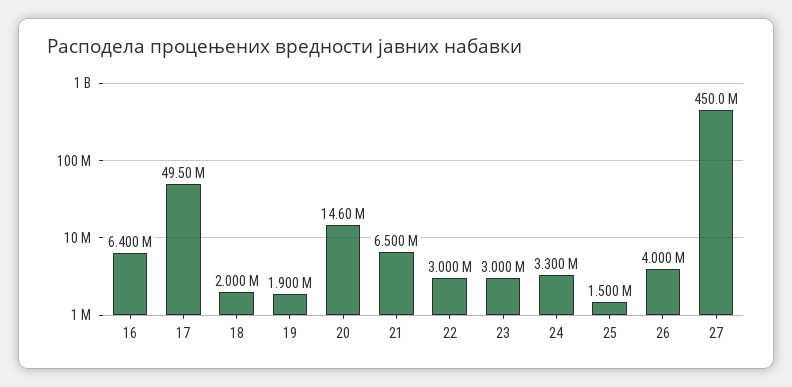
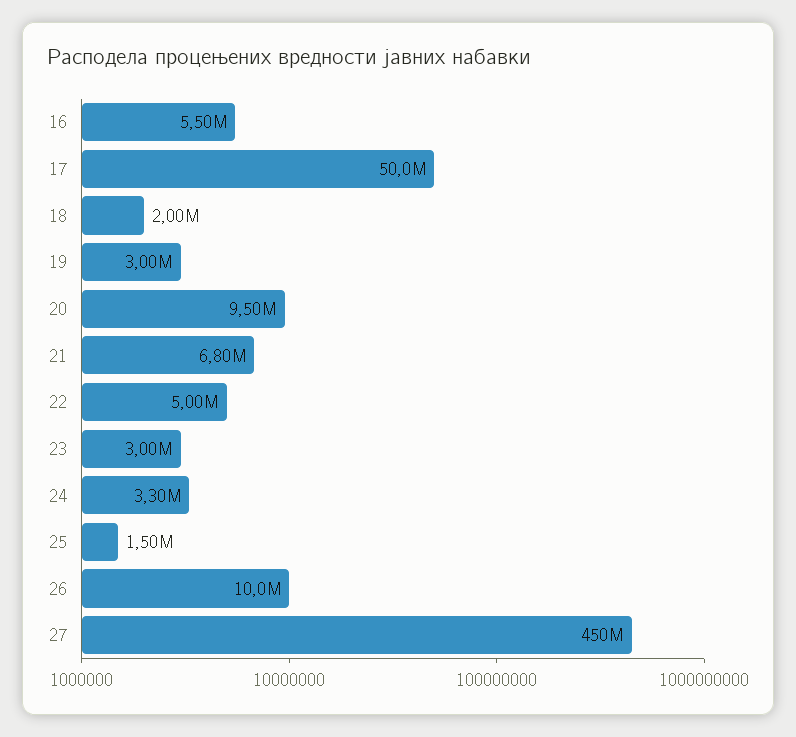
16: 6400000 -> 5500000
17: 49500000 -> 50000000
19: 1900000 -> 3000000
20: 14600000 -> 9500000
21: 6500000 -> 6800000
22: 3000000 -> 5000000
26: 4000000 -> 10000000

